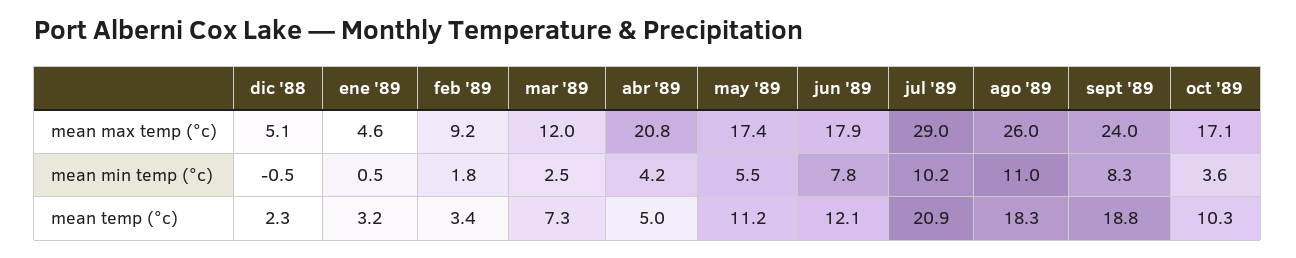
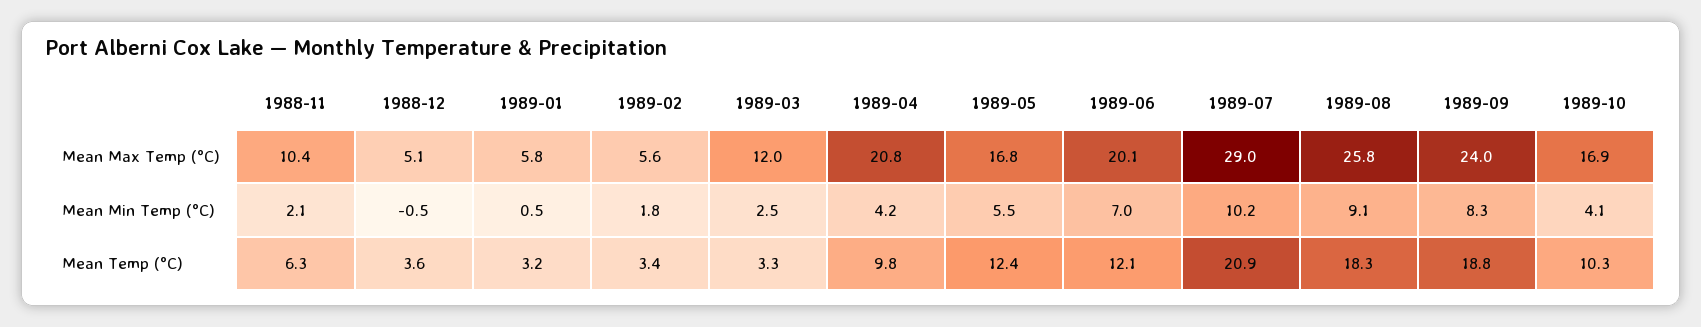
ene '89, mean max temp (°c): 4.6 -> 5.8
feb '89, mean max temp (°c): 9.2 -> 5.6
may '89, mean max temp (°c): 17.4 -> 16.8
jun '89, mean max temp (°c): 17.9 -> 20.1
ago '89, mean max temp (°c): 26 -> 25.8
oct '89, mean max temp (°c): 17.1 -> 16.9
jun '89, mean min temp (°c): 7.8 -> 7
ago '89, mean min temp (°c): 11 -> 9.1
oct '89, mean min temp (°c): 3.6 -> 4.1
dic '88, mean temp (°c): 2.3 -> 3.6
mar '89, mean temp (°c): 7.3 -> 3.3
abr '89, mean temp (°c): 5 -> 9.8
may '89, mean temp (°c): 11.2 -> 12.4
1988-11, mean max temp (°c): none -> 10.4
1988-11, mean min temp (°c): none -> 2.1
1988-11, mean temp (°c): none -> 6.3

